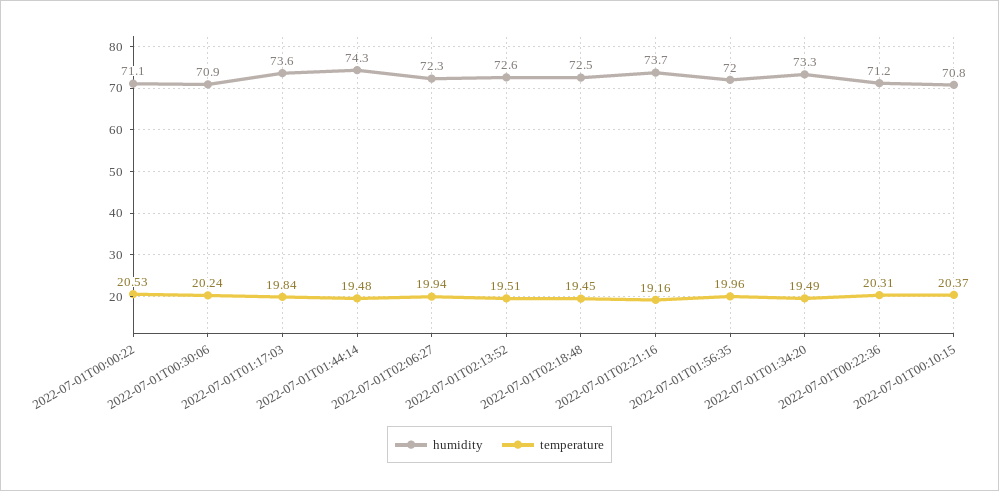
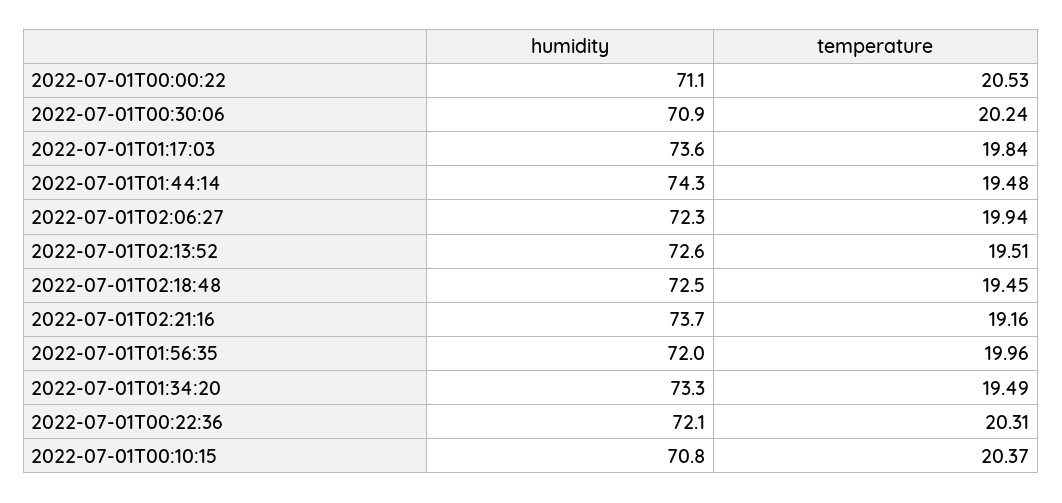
humidity, 2022-07-01T00:22:36: 71.2 -> 72.1

